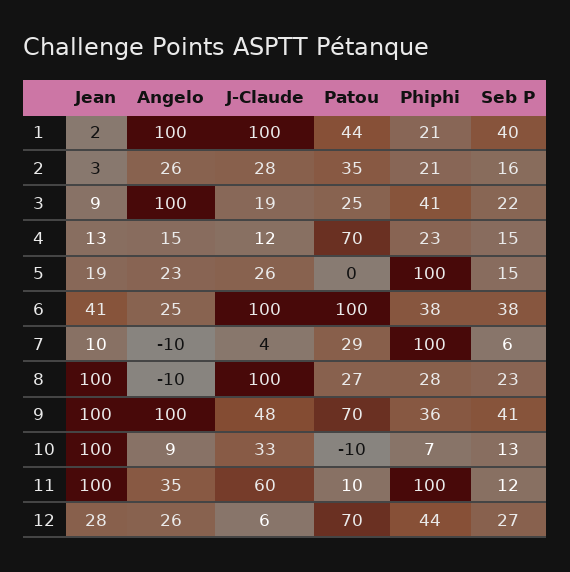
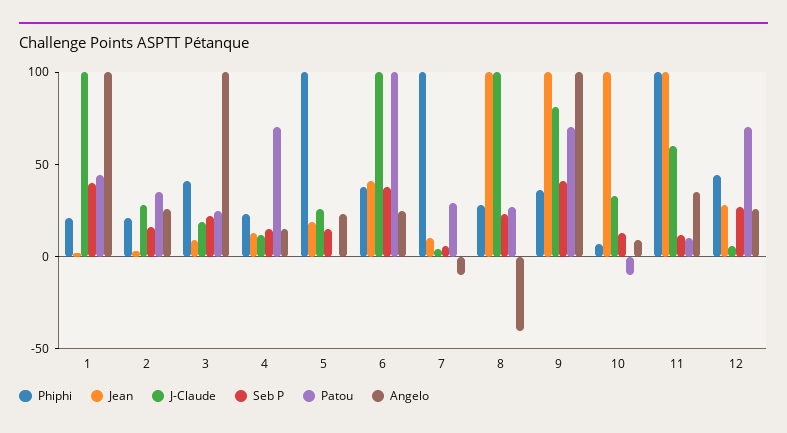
Angelo, 8: -10 -> -40
J-Claude, 9: 48 -> 80

